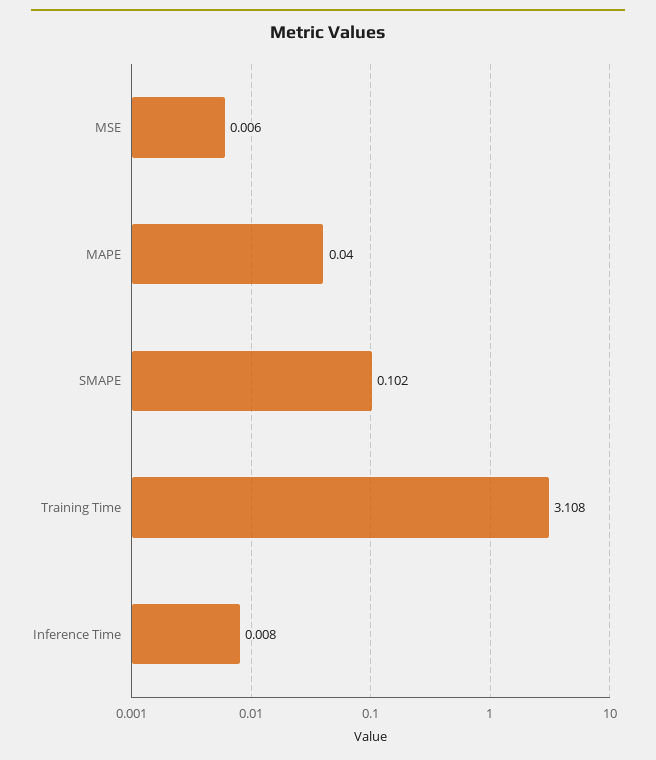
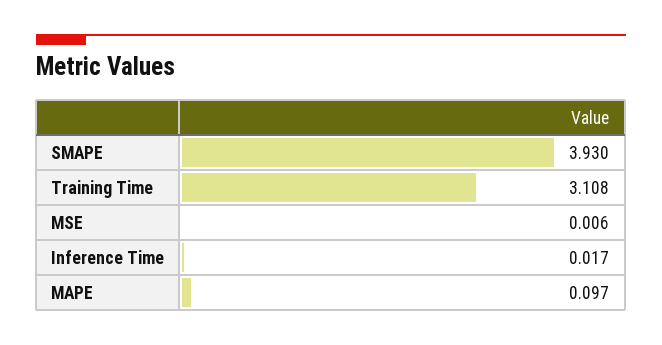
MAPE: 0.04 -> 0.097
SMAPE: 0.102 -> 3.93
Inference Time: 0.008 -> 0.017

